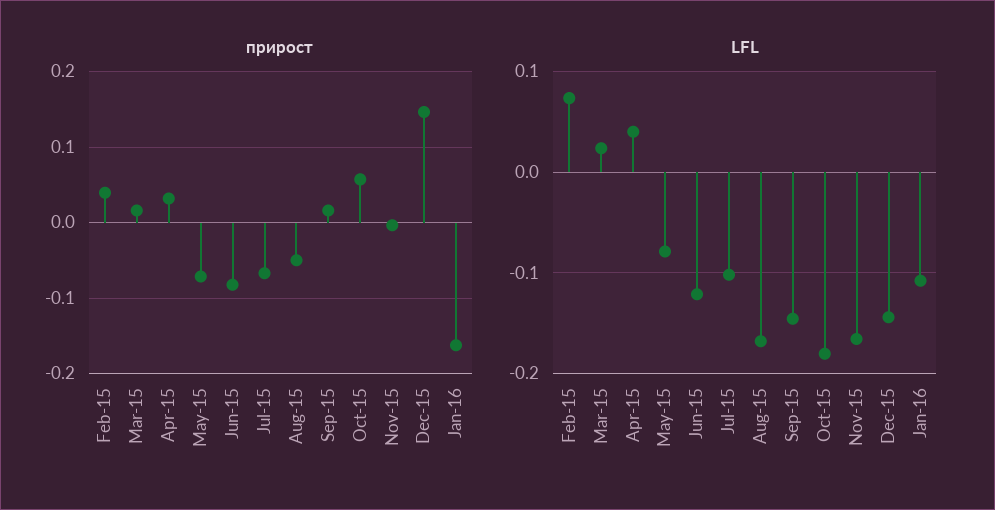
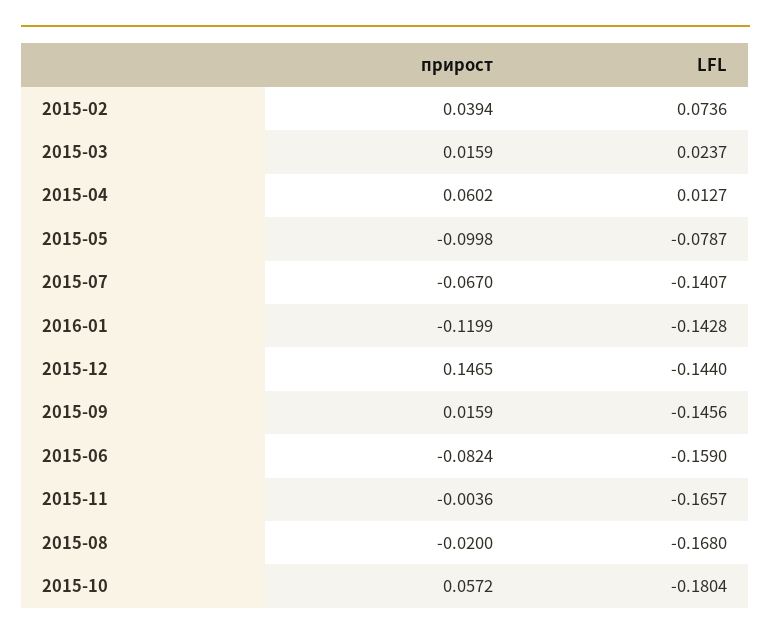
прирост, Apr-15: 0.03 -> 0.0602
прирост, May-15: -0.07 -> -0.0998
прирост, Aug-15: -0.05 -> -0.02
прирост, Jan-16: -0.16 -> -0.1199
LFL, Apr-15: 0.04 -> 0.0127
LFL, Jun-15: -0.12 -> -0.159
LFL, Jul-15: -0.1 -> -0.1407
LFL, Jan-16: -0.11 -> -0.1428

